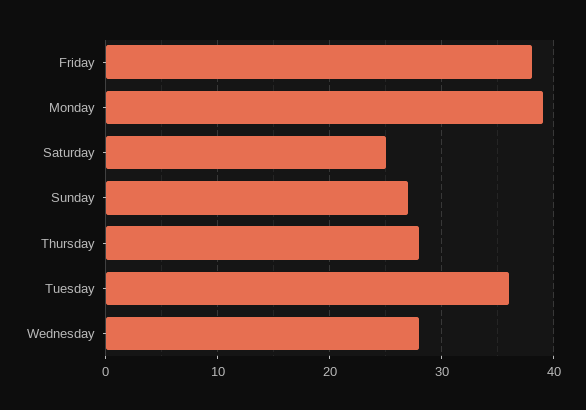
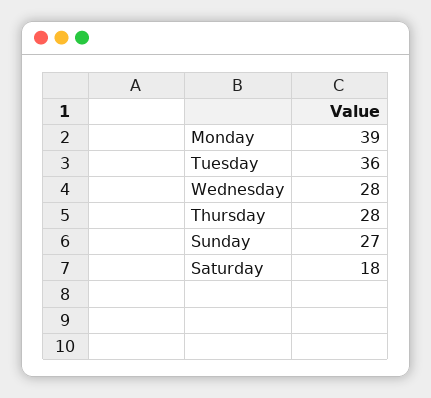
Friday: 38 -> none
Saturday: 25 -> 18

